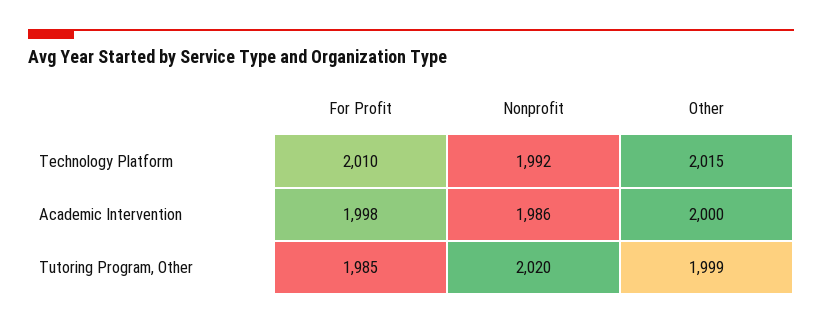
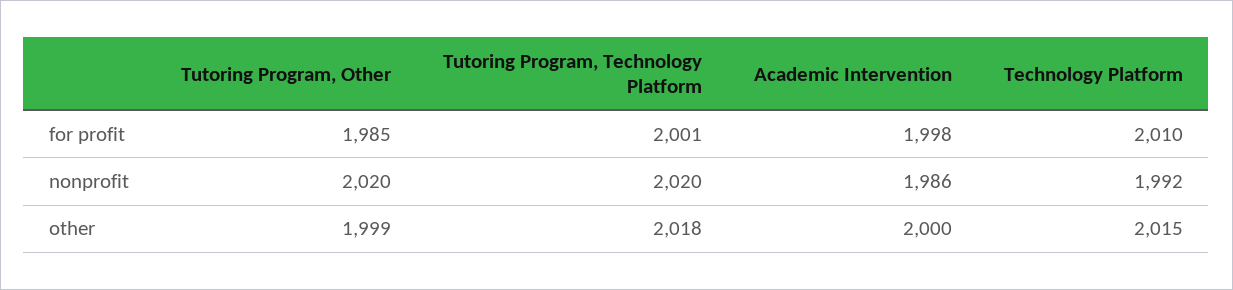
For Profit, Tutoring Program, Technology Platform: none -> 2001
Nonprofit, Tutoring Program, Technology Platform: none -> 2020
Other, Tutoring Program, Technology Platform: none -> 2018

